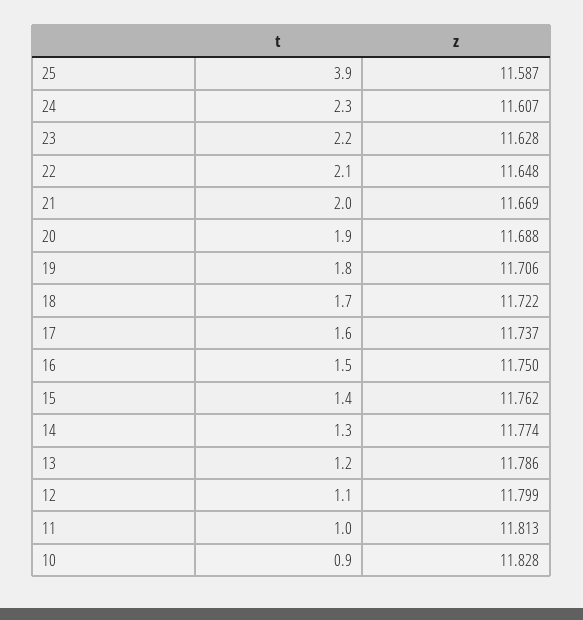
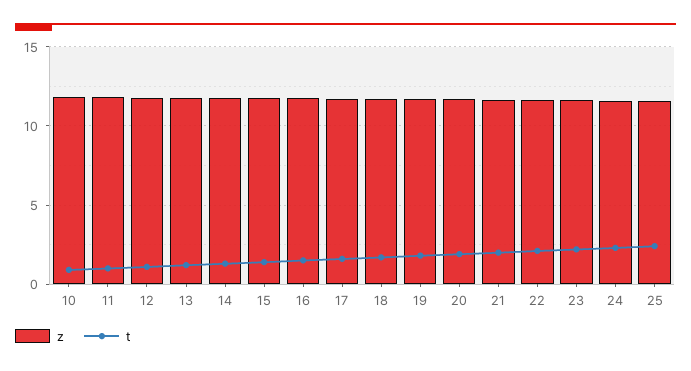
t, 25: 3.9 -> 2.5

